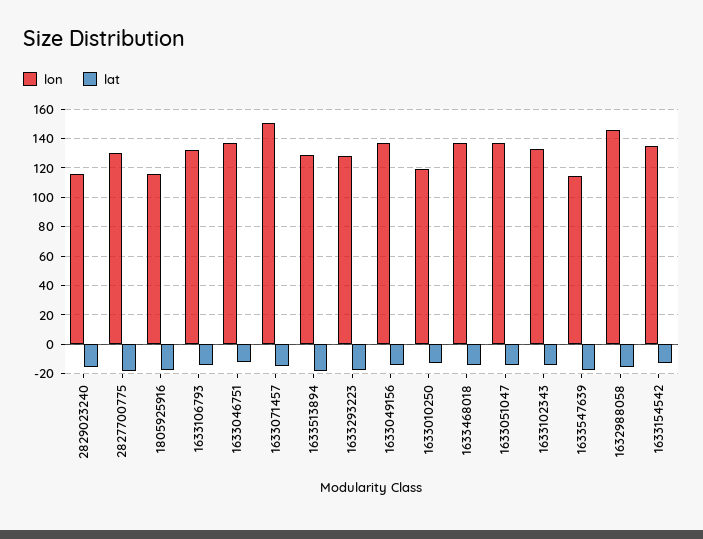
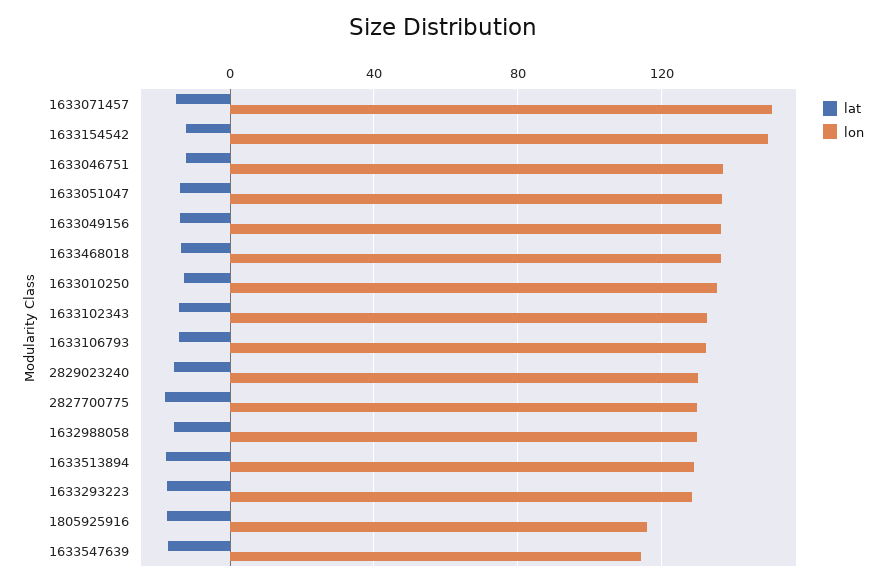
lon, 2829023240: 115 -> 130
lon, 1633010250: 120 -> 135
lon, 1632988058: 145 -> 130
lon, 1633154542: 135 -> 150

